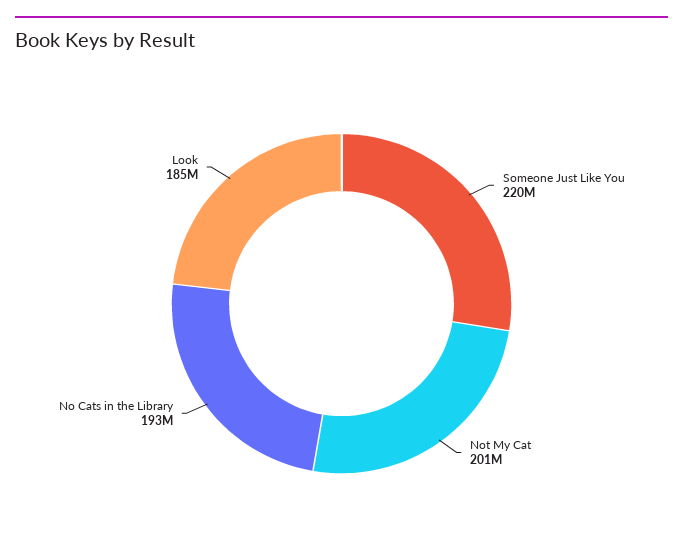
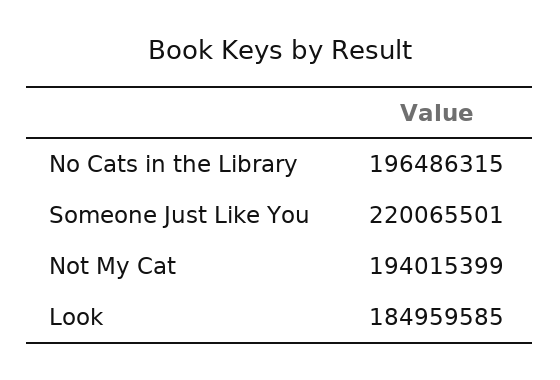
Not My Cat: 201000000 -> 194015399
No Cats in the Library: 193000000 -> 196486315

